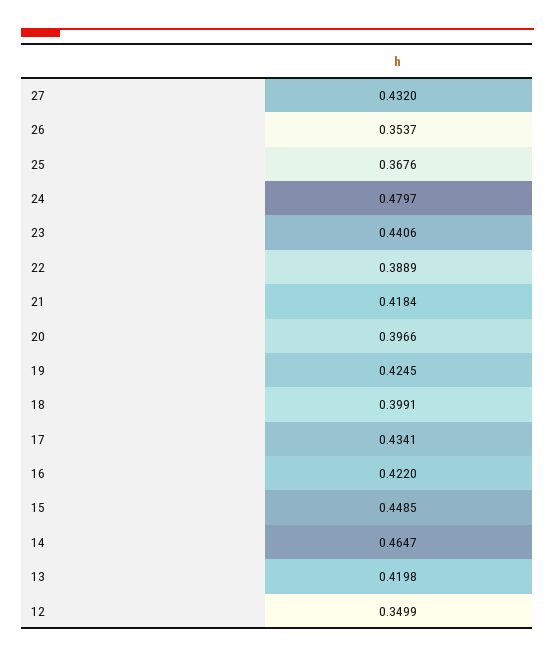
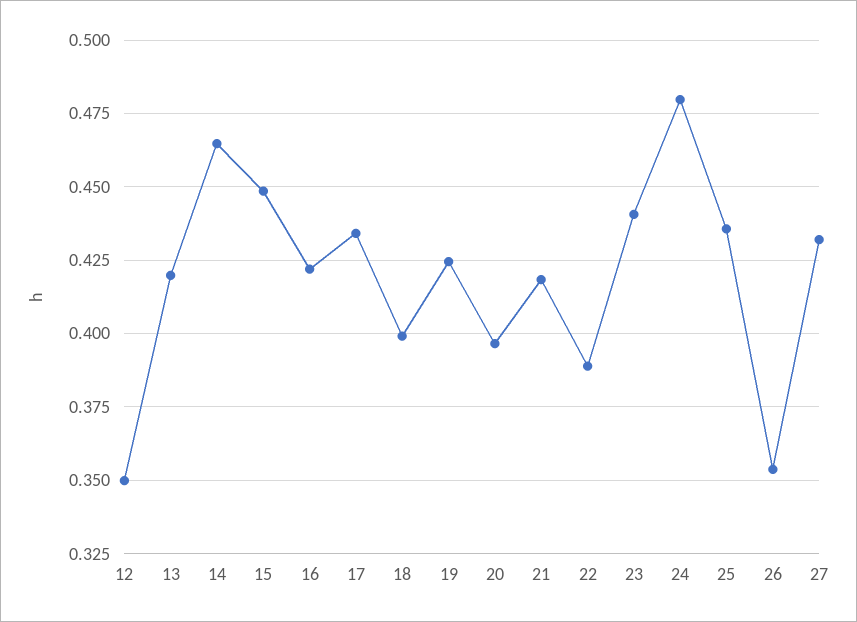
25: 0.3676 -> 0.435

